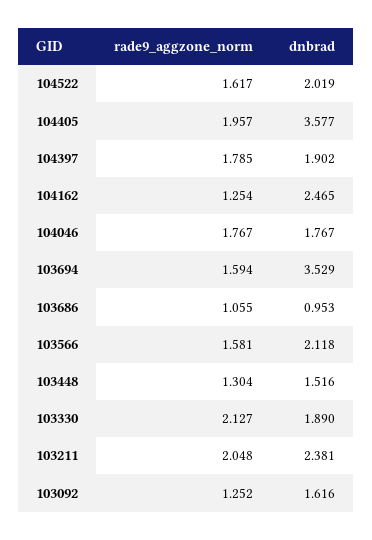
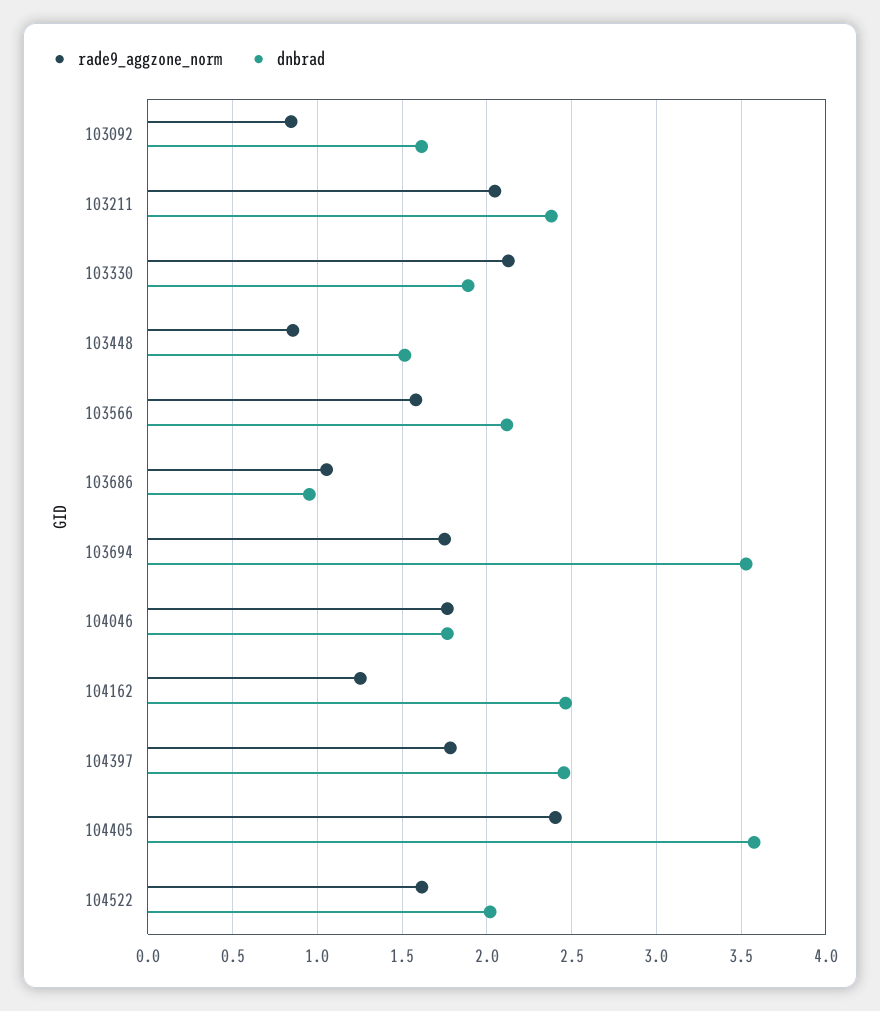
rade9_aggzone_norm, 104405: 1.957 -> 2.4
dnbrad, 104397: 1.902 -> 2.45
rade9_aggzone_norm, 103694: 1.594 -> 1.75
rade9_aggzone_norm, 103448: 1.304 -> 0.85
rade9_aggzone_norm, 103092: 1.252 -> 0.85

